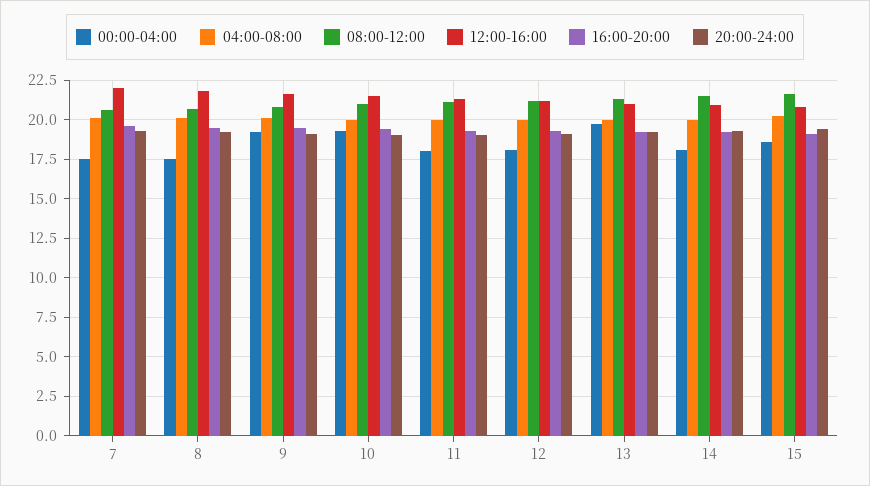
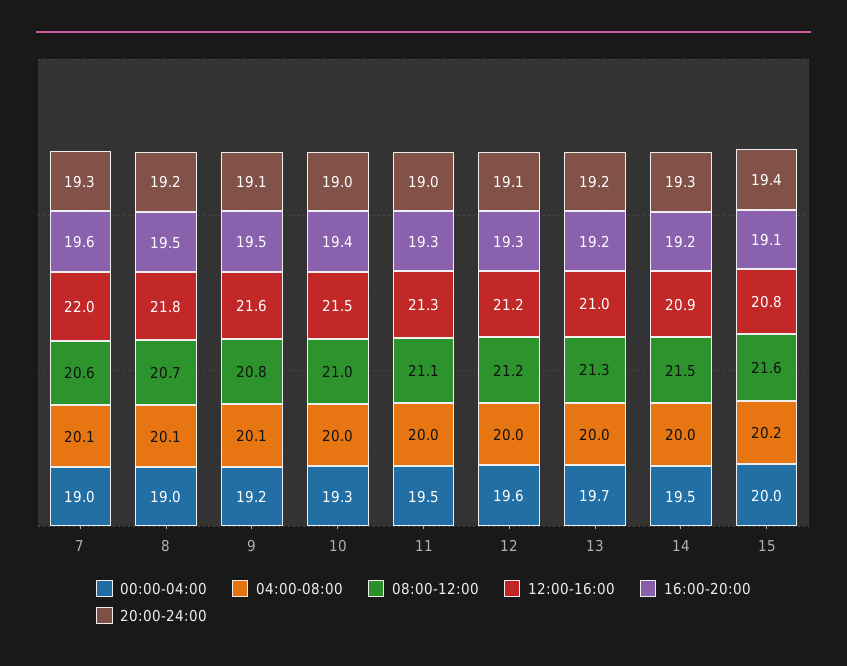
00:00-04:00, 7: 17.5 -> 19
00:00-04:00, 8: 17.5 -> 19
00:00-04:00, 11: 18 -> 19.5
00:00-04:00, 12: 18 -> 19.6
00:00-04:00, 14: 18 -> 19.5
00:00-04:00, 15: 18.5 -> 20

